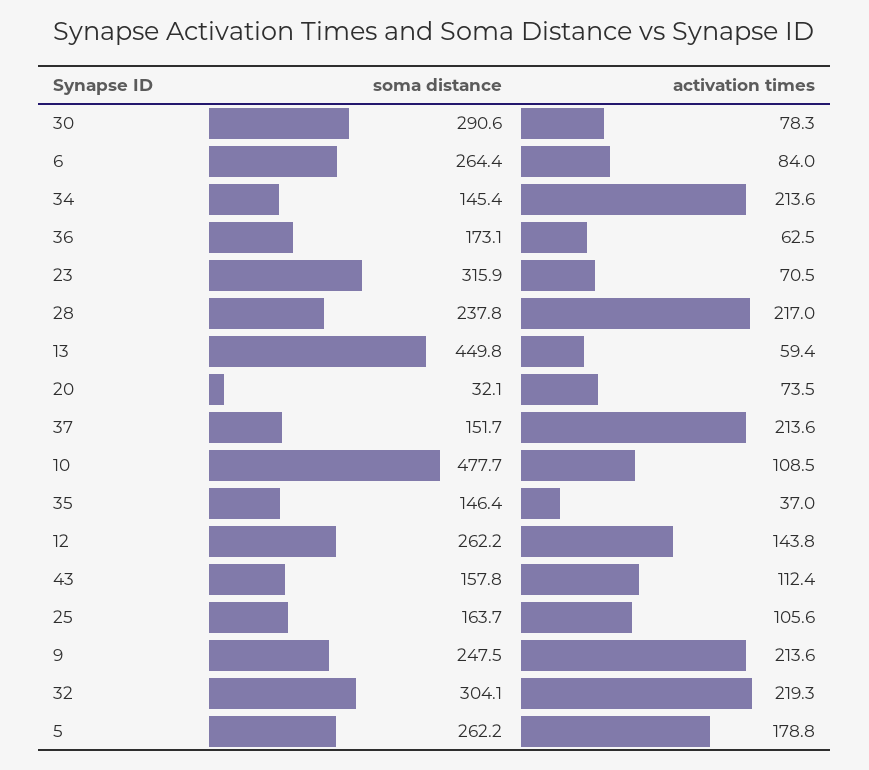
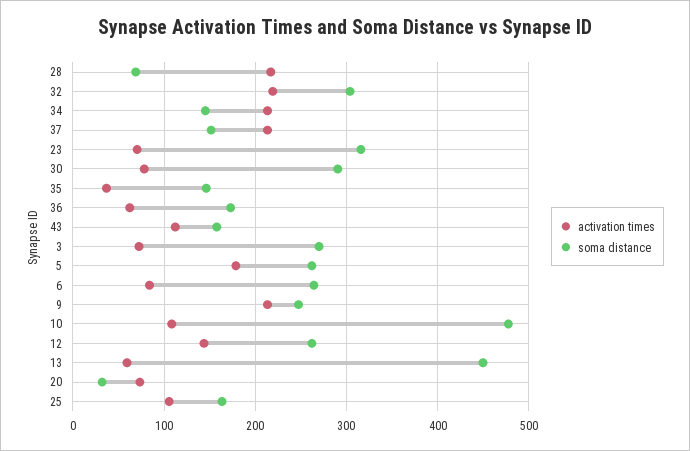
soma distance, 28: 237.8 -> 70
activation times, 3: none -> 70
soma distance, 3: none -> 270

